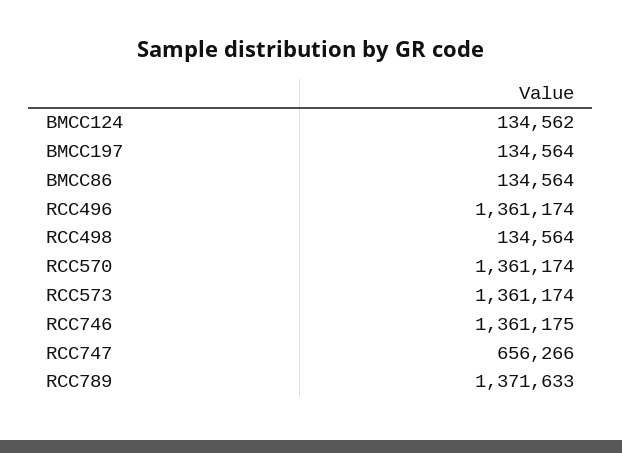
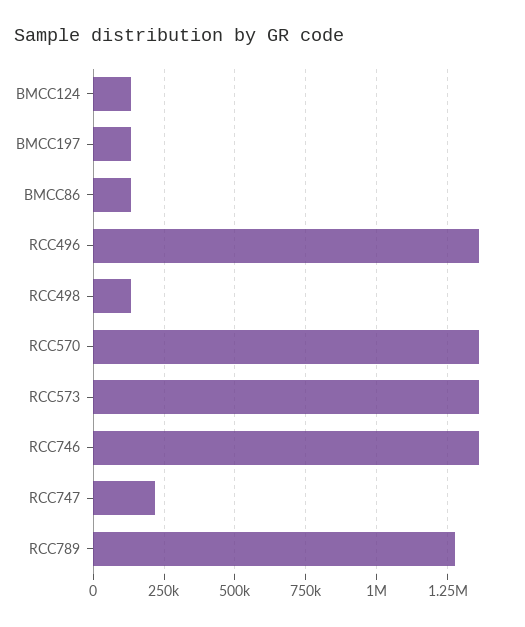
RCC747: 656266 -> 225000
RCC789: 1371633 -> 1275000

